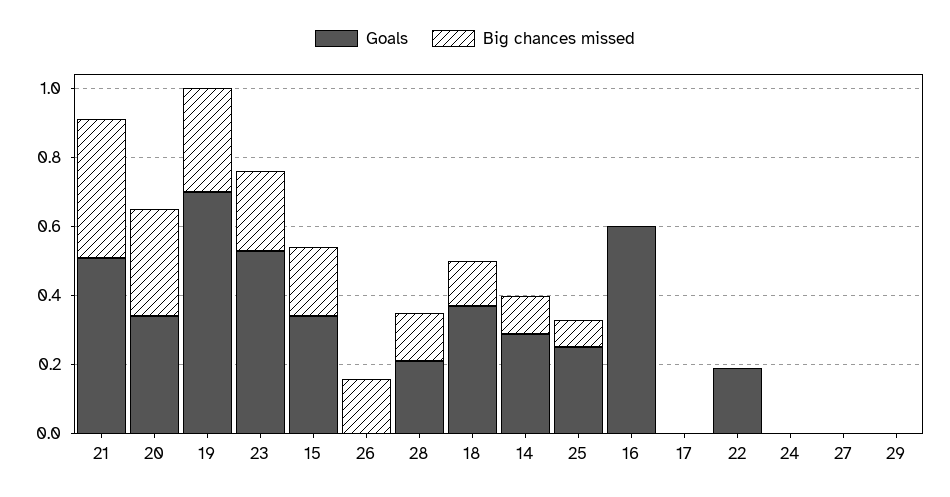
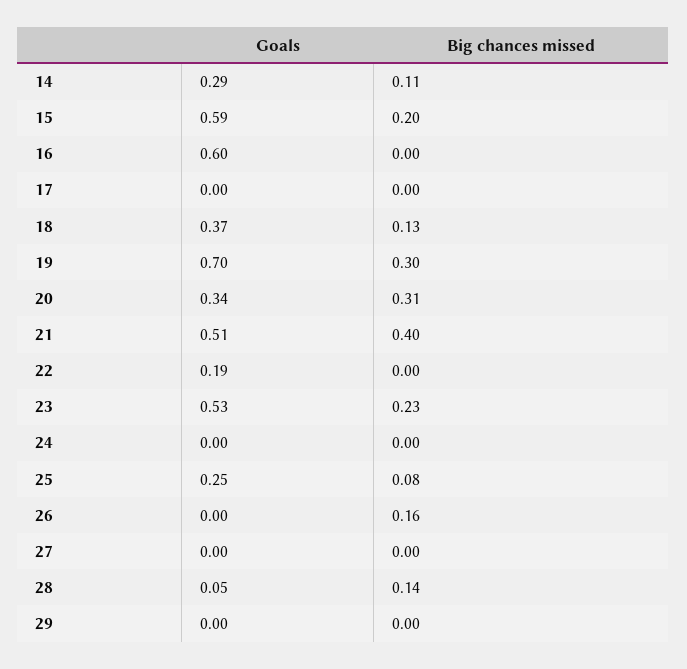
Goals, 15: 0.35 -> 0.59
Goals, 28: 0.2 -> 0.05

